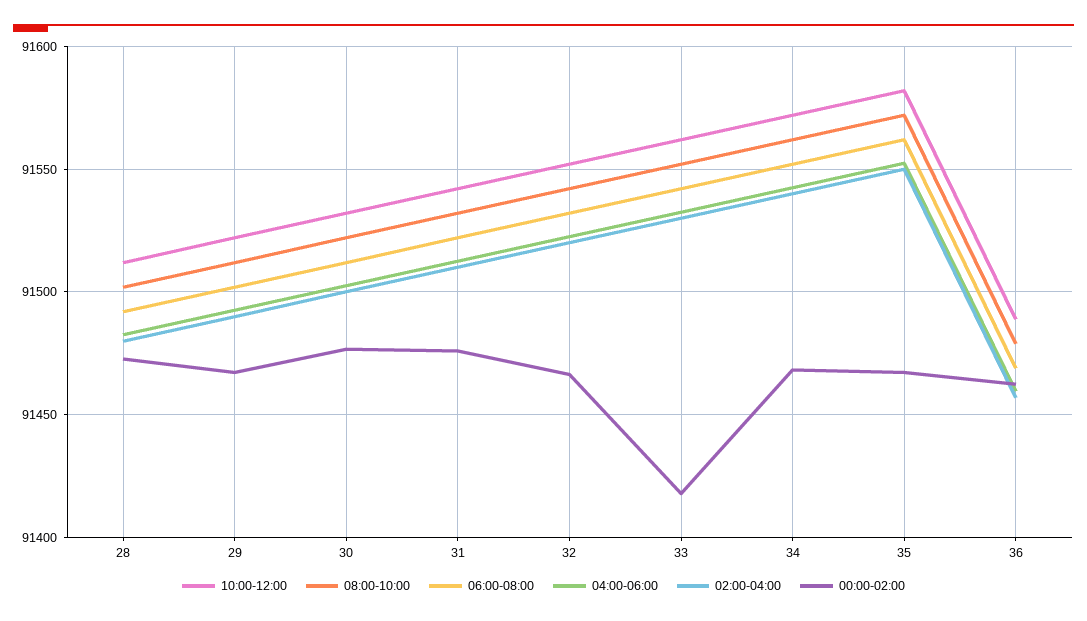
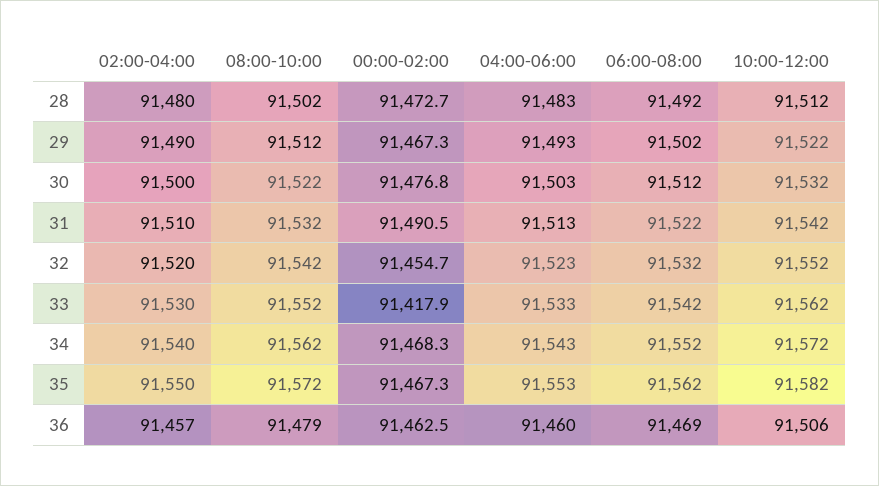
00:00-02:00, 31: 91475 -> 91490.5
00:00-02:00, 32: 91465 -> 91454.7
10:00-12:00, 36: 91490 -> 91506

